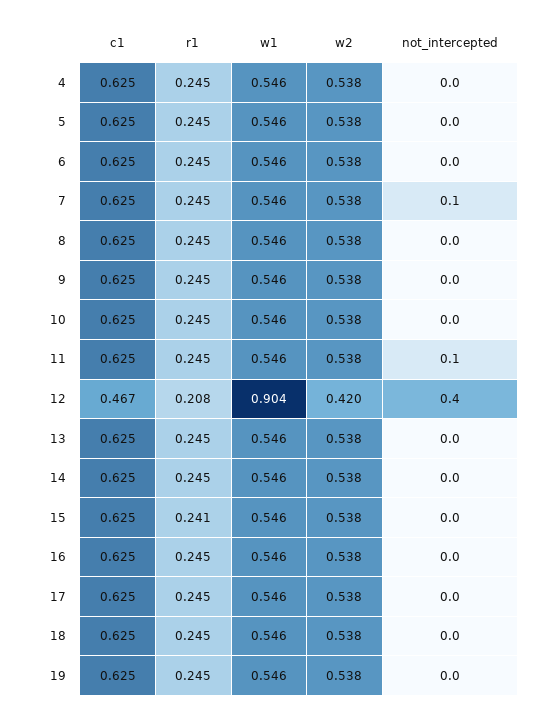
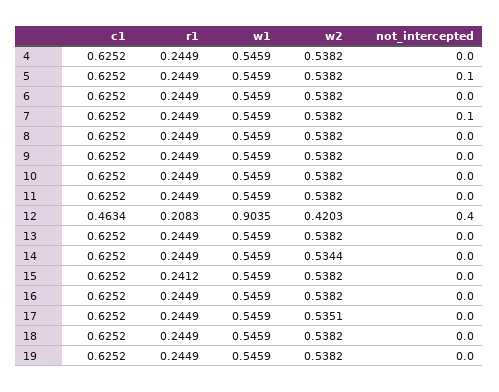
not_intercepted, 5: 0 -> 0.1
not_intercepted, 11: 0.1 -> 0
c1, 12: 0.467 -> 0.4634
w2, 14: 0.538 -> 0.5344
w2, 17: 0.538 -> 0.5351

